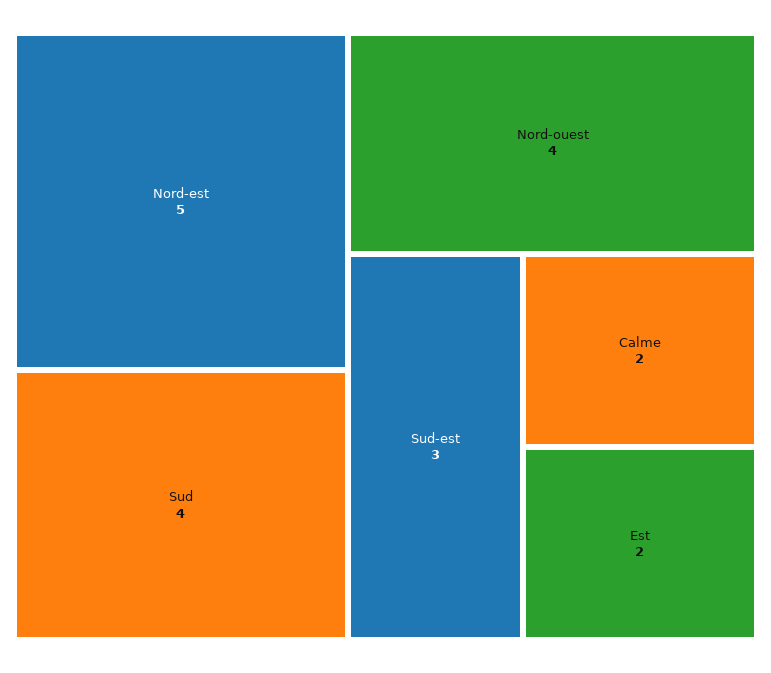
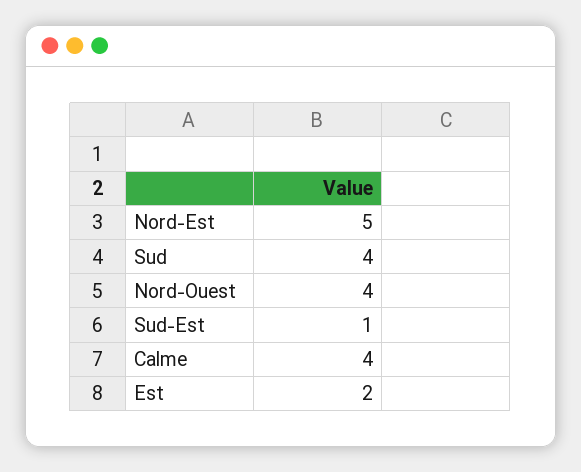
Sud-est: 3 -> 1
Calme: 2 -> 4

